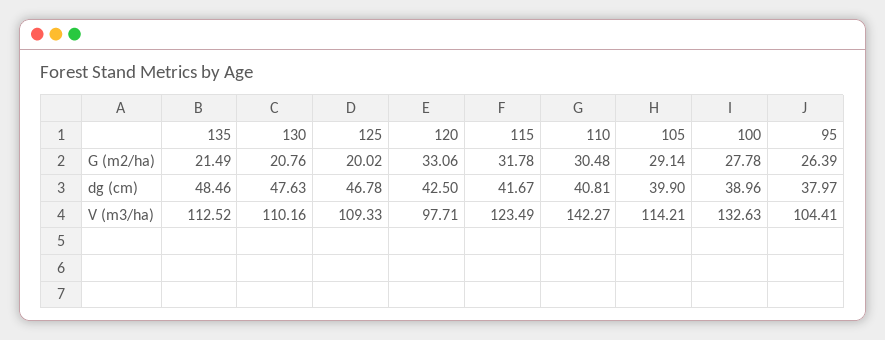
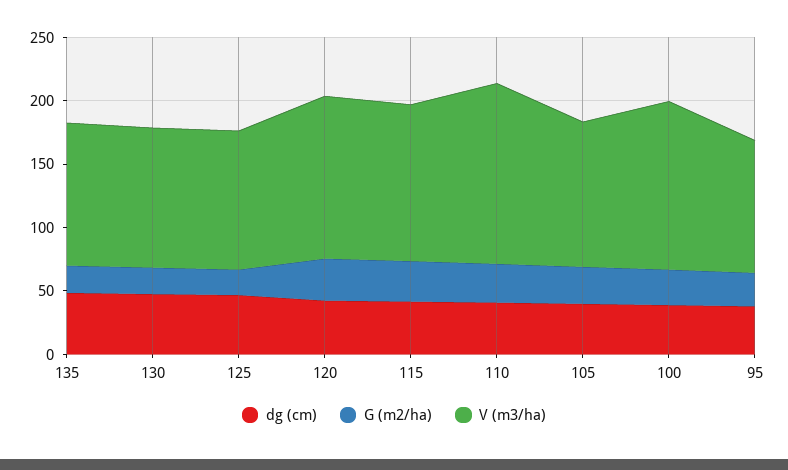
V (m3/ha), 120: 97.71 -> 130

